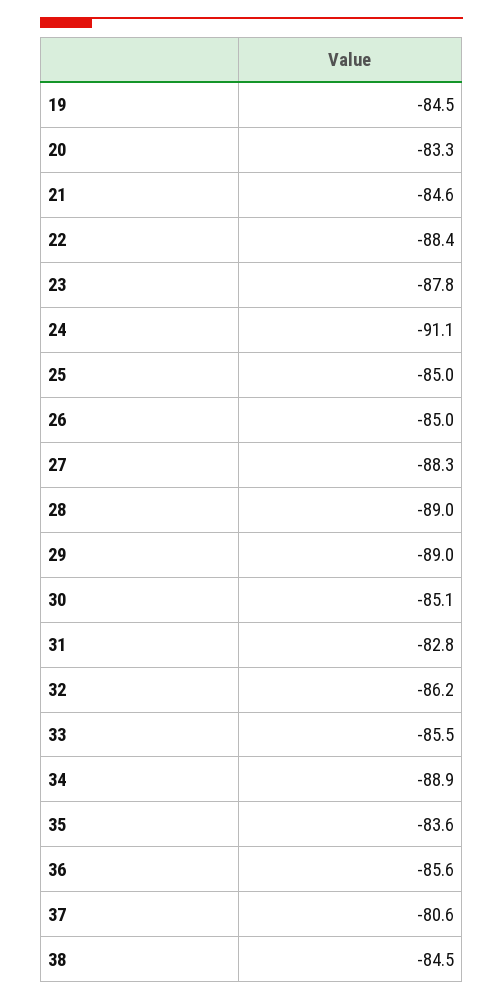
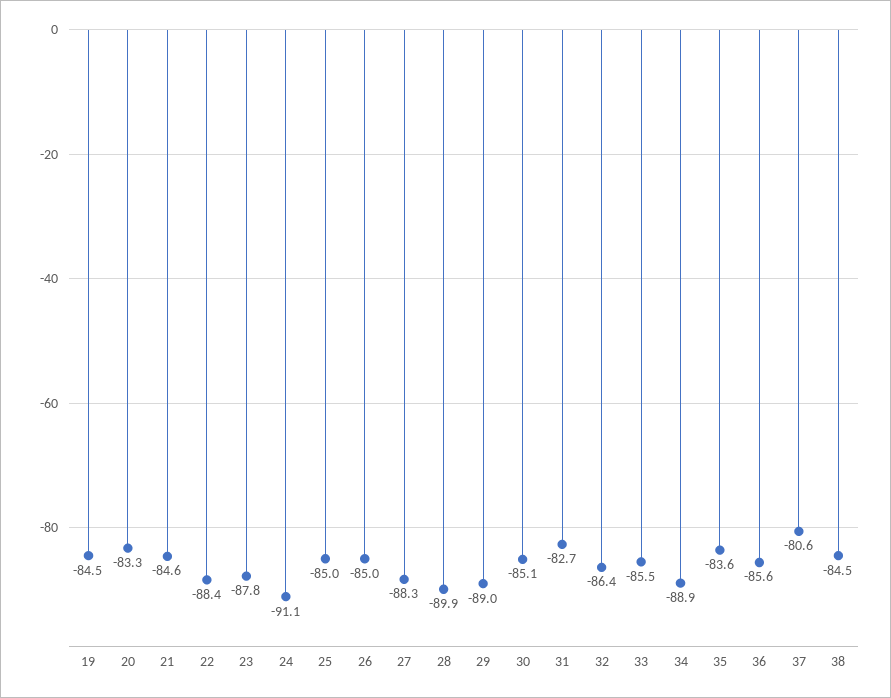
28: -89 -> -89.9
31: -82.8 -> -82.7
32: -86.2 -> -86.4

